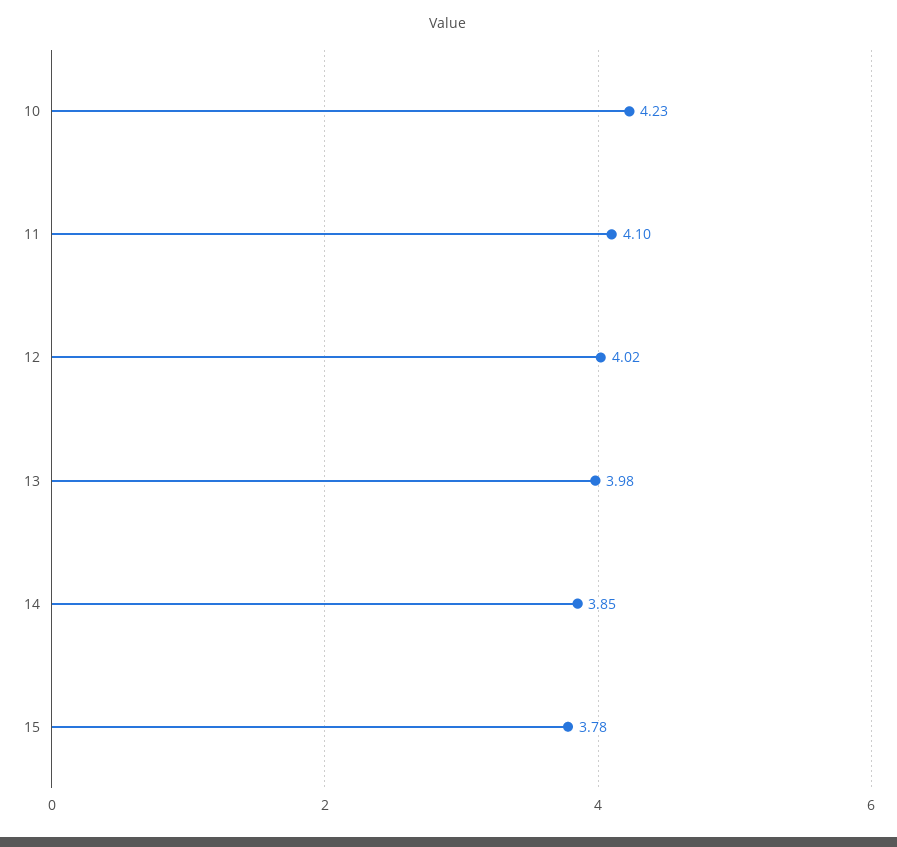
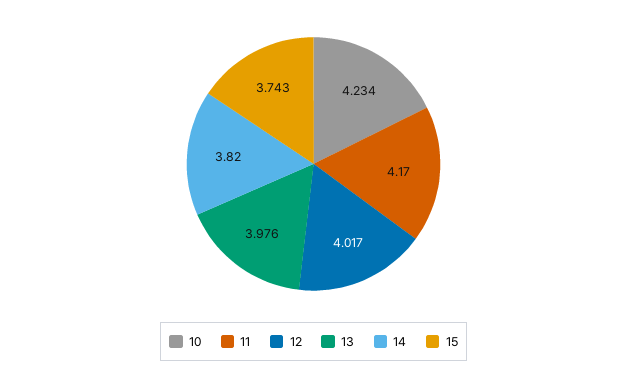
11: 4.1 -> 4.17
14: 3.85 -> 3.82
15: 3.78 -> 3.743

